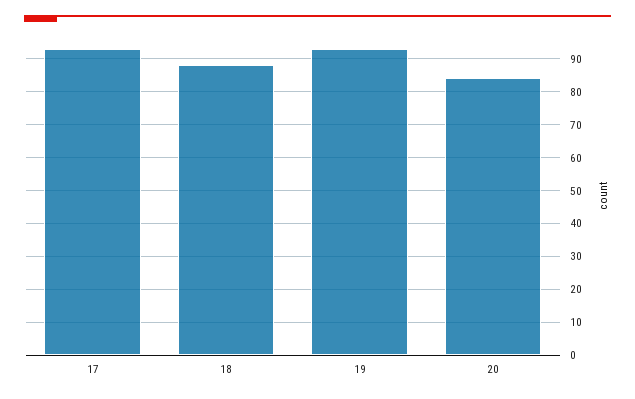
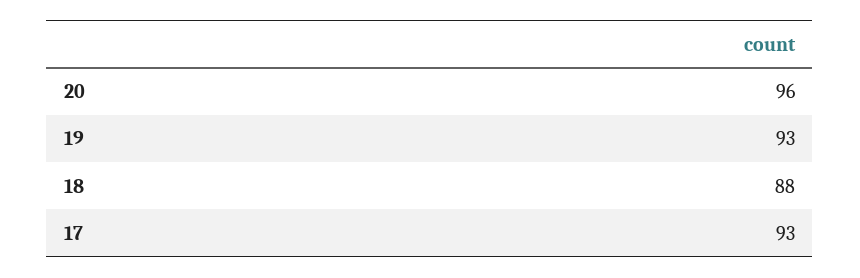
20: 85 -> 96

